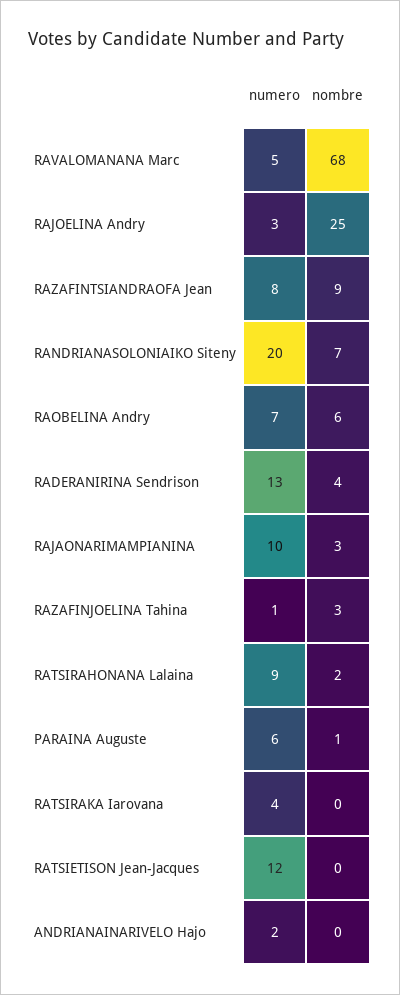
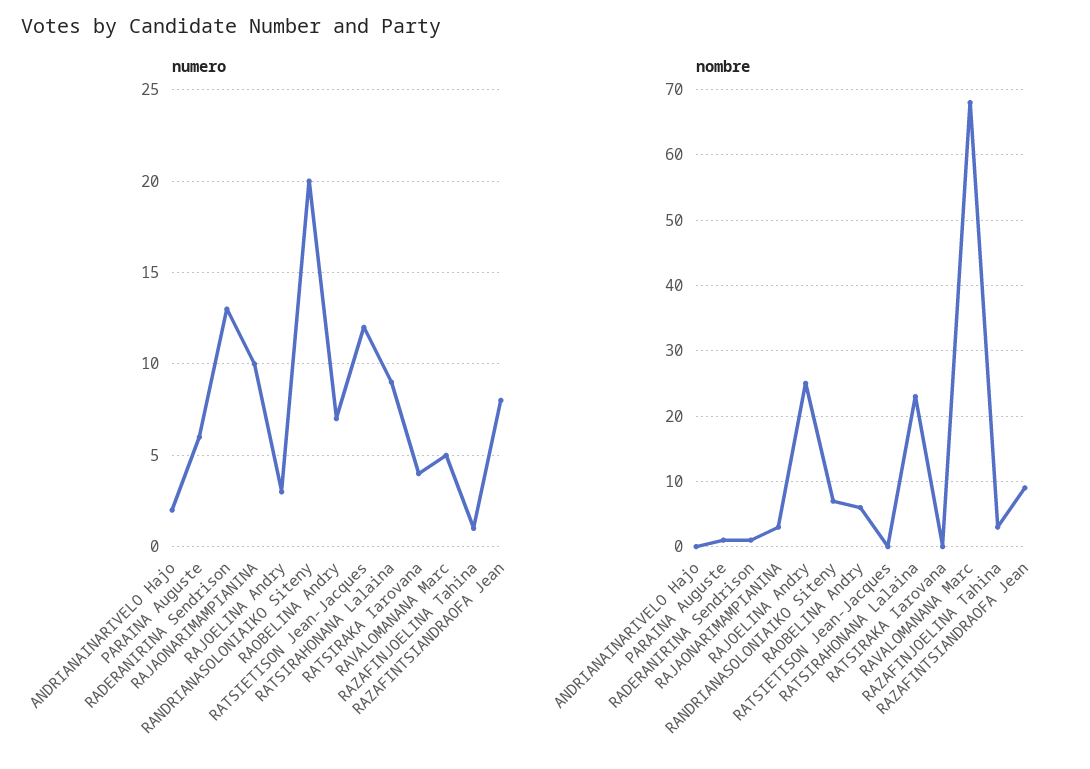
nombre, RADERANIRINA Sendrison: 4 -> 1
nombre, RATSIRAHONANA Lalaina: 2 -> 23

